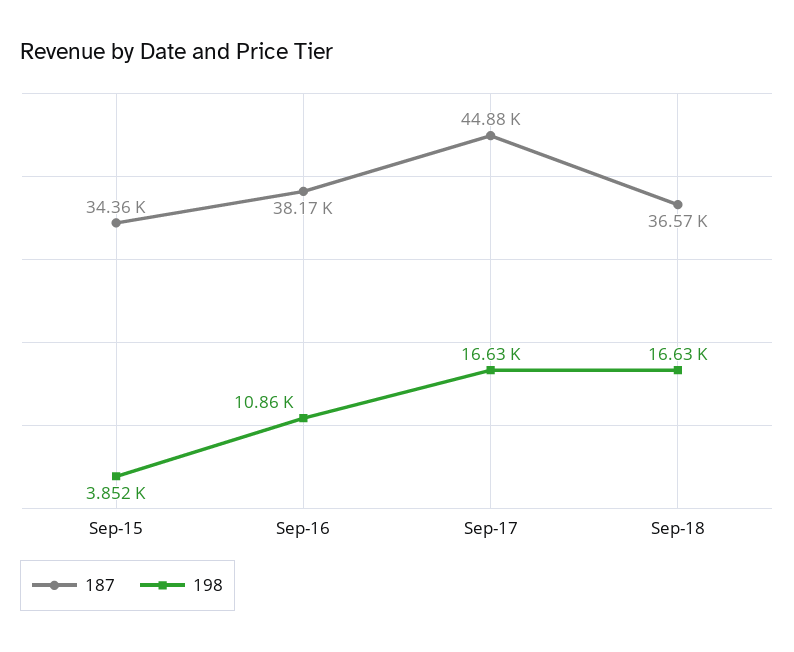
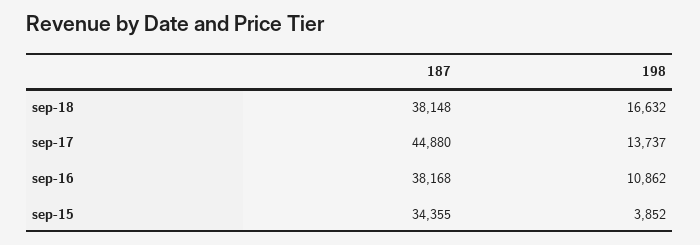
198, Sep-17: 16630 -> 13737
187, Sep-18: 36570 -> 38148

